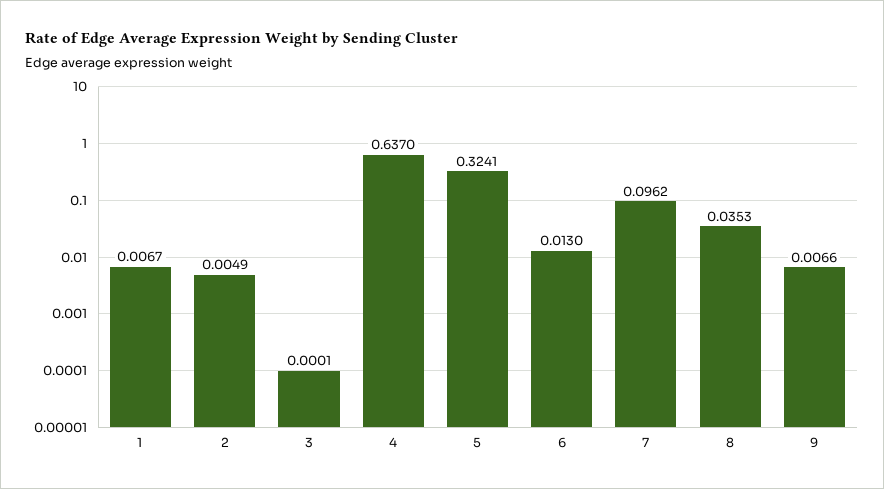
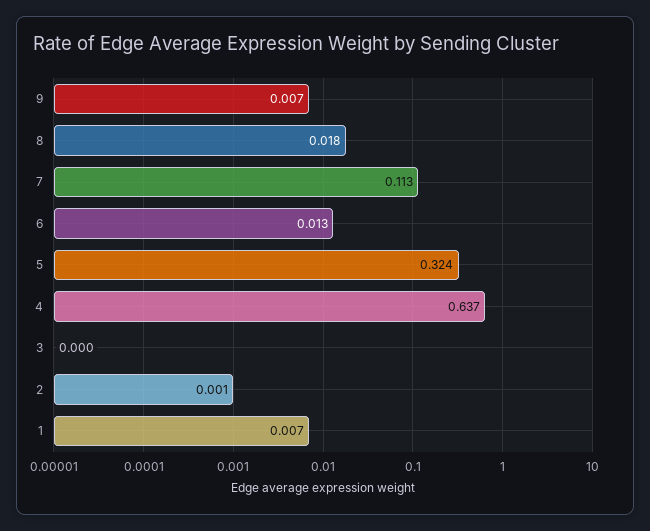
2: 0.0049 -> 0.001
7: 0.0962 -> 0.113
8: 0.0353 -> 0.018

